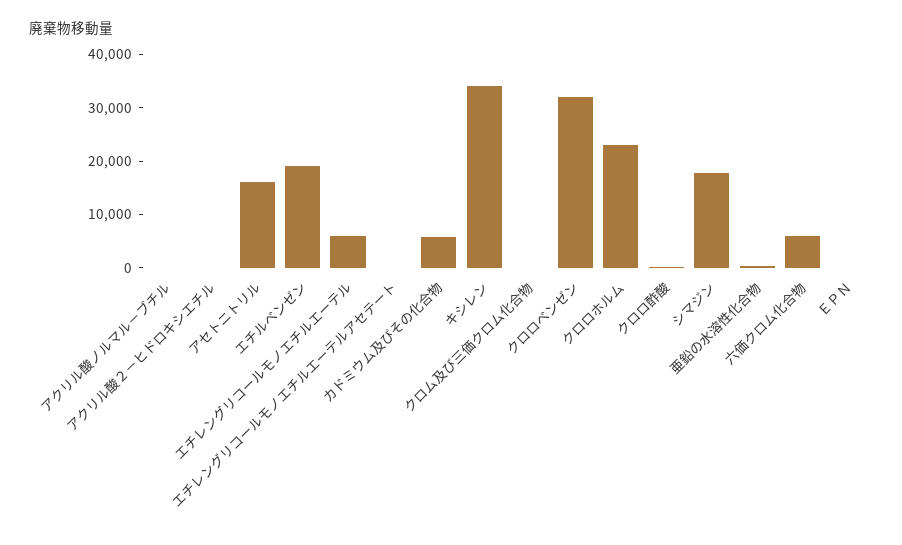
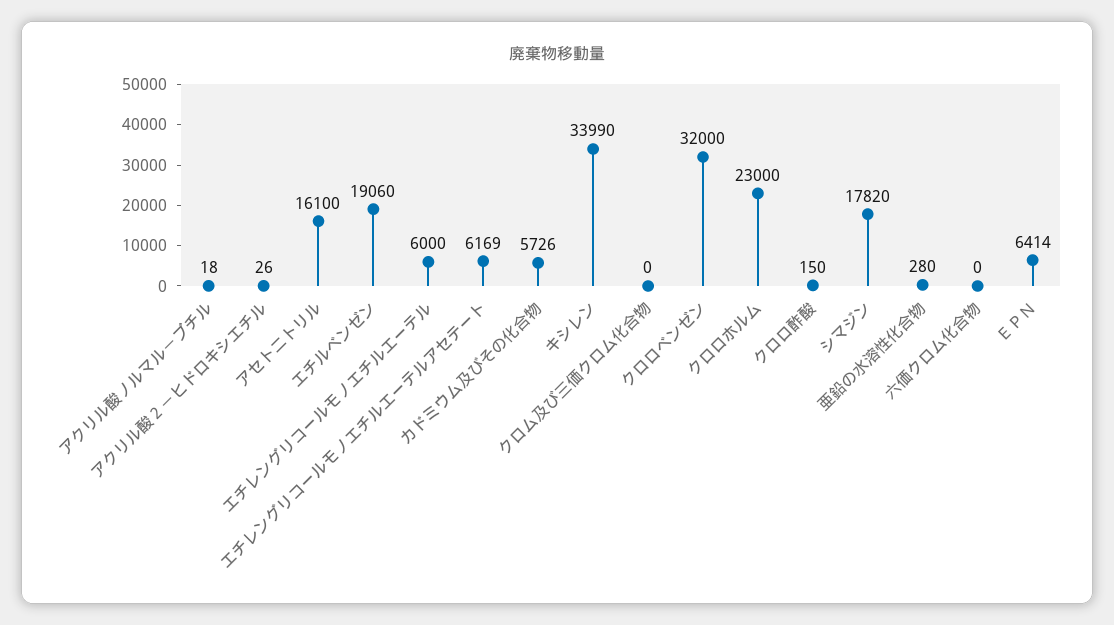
エチレングリコールモノエチルエーテルアセテート: 0 -> 6169
六価クロム化合物: 6000 -> 0
ＥＰＮ: 0 -> 6414

